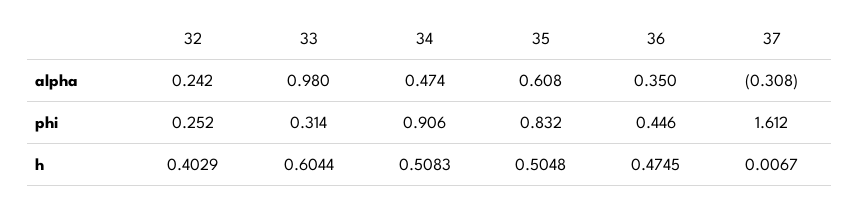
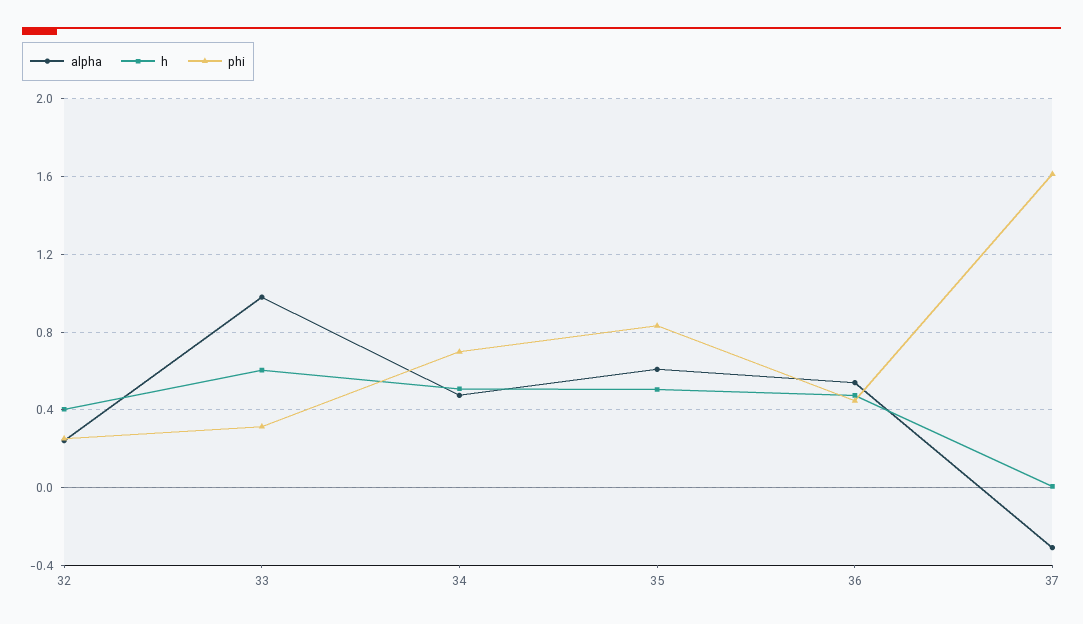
alpha, 36: 0.35 -> 0.55
phi, 34: 0.906 -> 0.7

